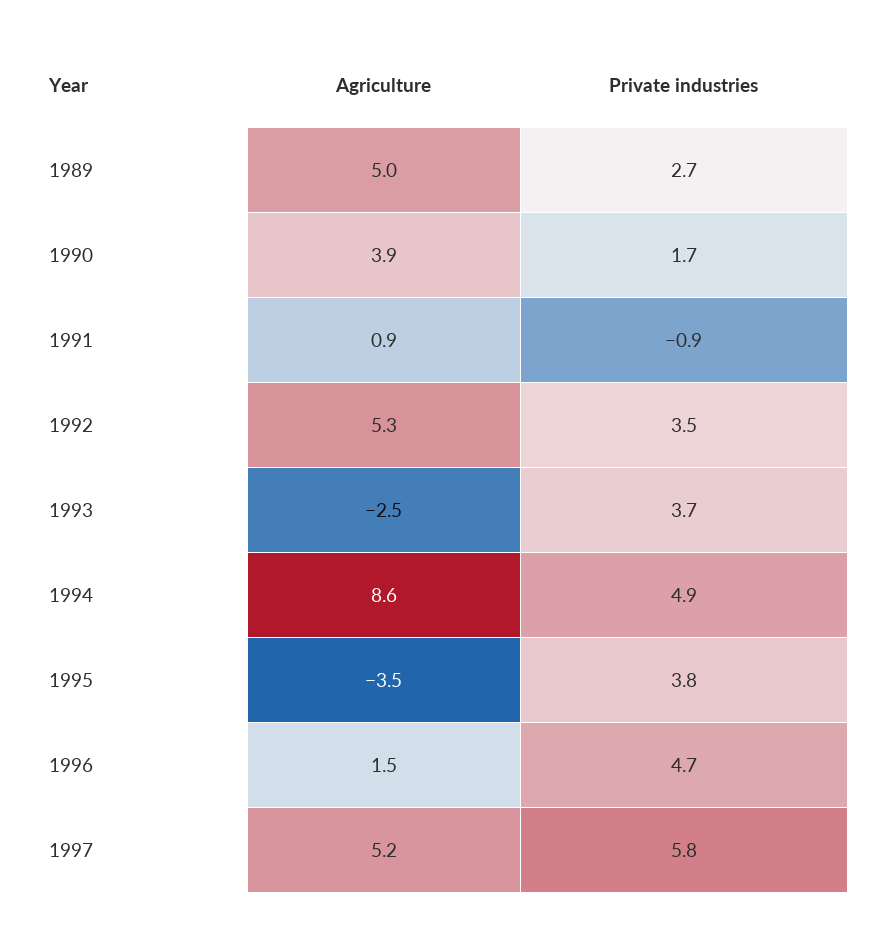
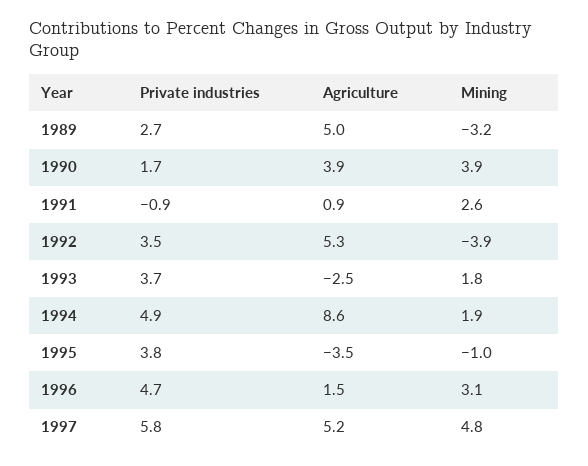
Mining, 1989: none -> -3.2
Mining, 1990: none -> 3.9
Mining, 1991: none -> 2.6
Mining, 1992: none -> -3.9
Mining, 1993: none -> 1.8
Mining, 1994: none -> 1.9
Mining, 1995: none -> -1
Mining, 1996: none -> 3.1
Mining, 1997: none -> 4.8

